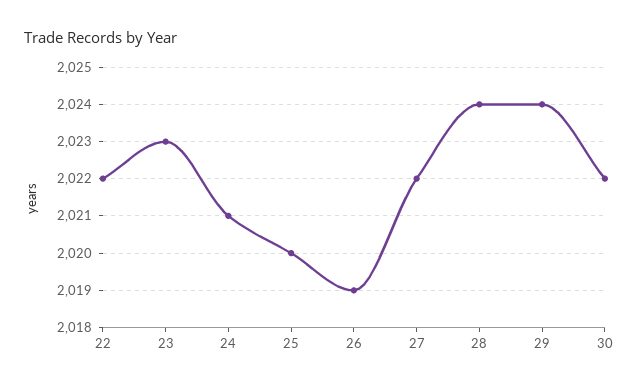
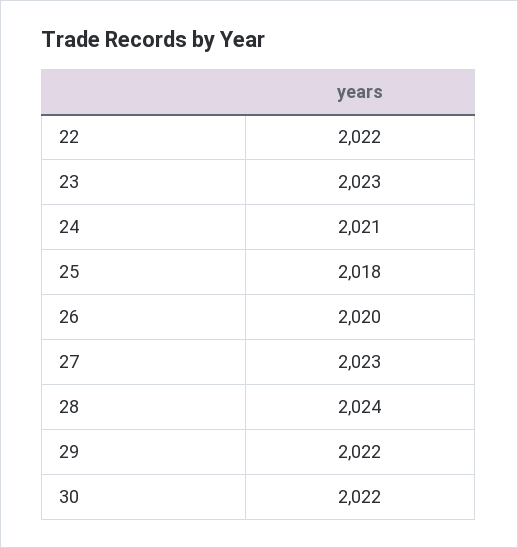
25: 2020 -> 2018
26: 2019 -> 2020
27: 2022 -> 2023
29: 2024 -> 2022

